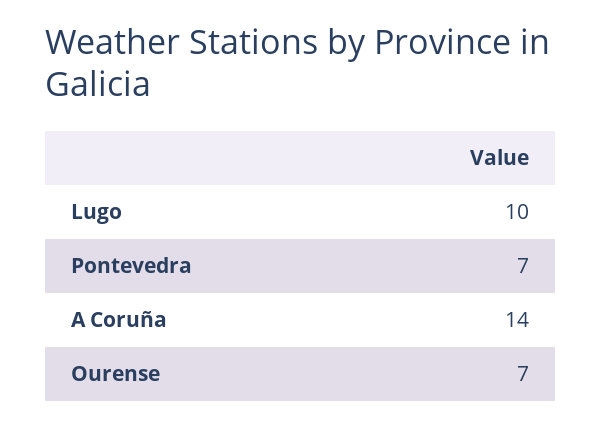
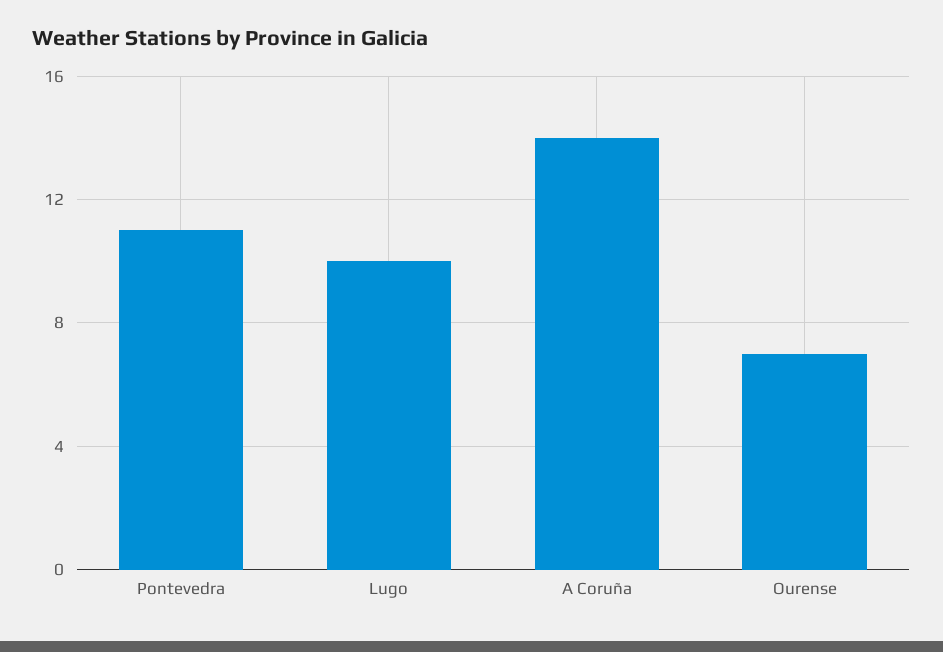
Pontevedra: 7 -> 11

